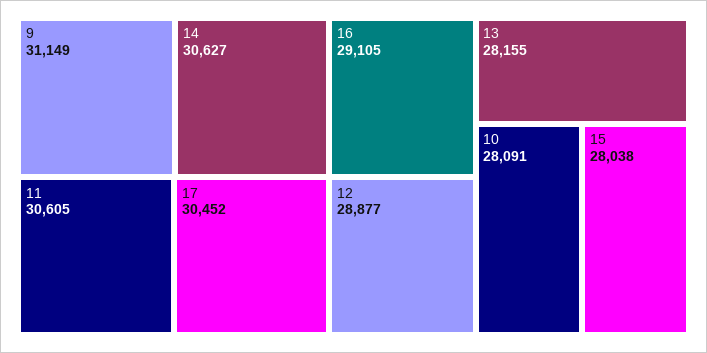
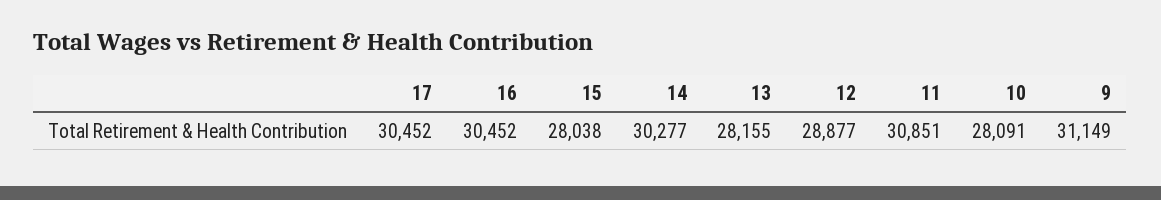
14: 30627 -> 30277
11: 30605 -> 30851
16: 29105 -> 30452

